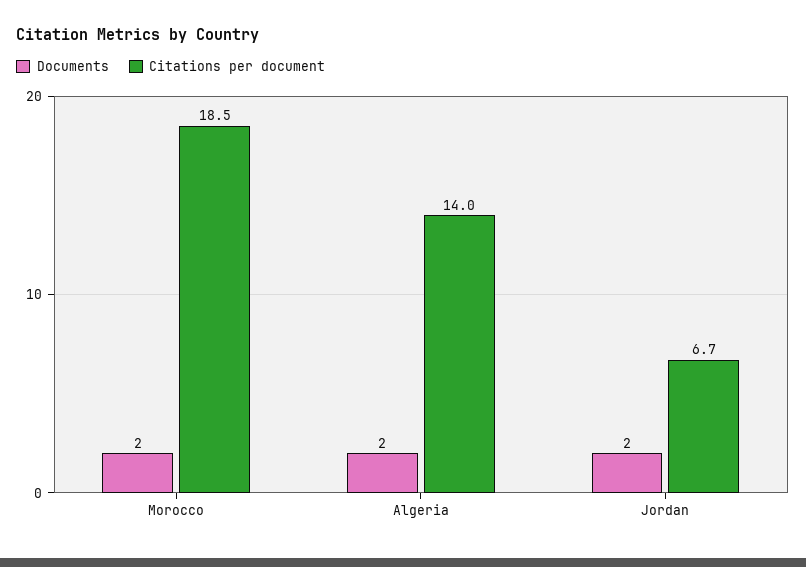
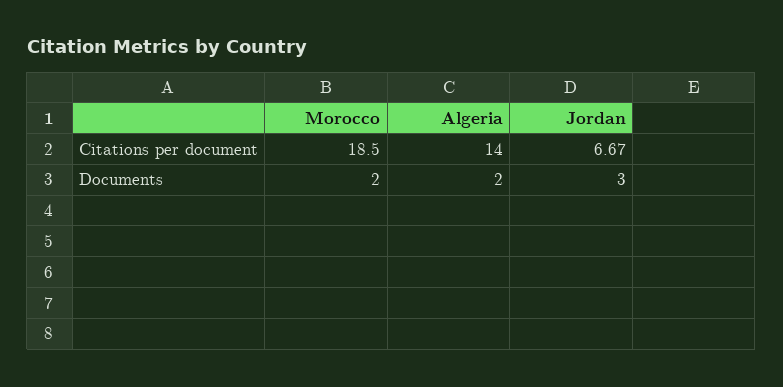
Documents, Jordan: 2 -> 3
Citations per document, Jordan: 6.7 -> 6.67

